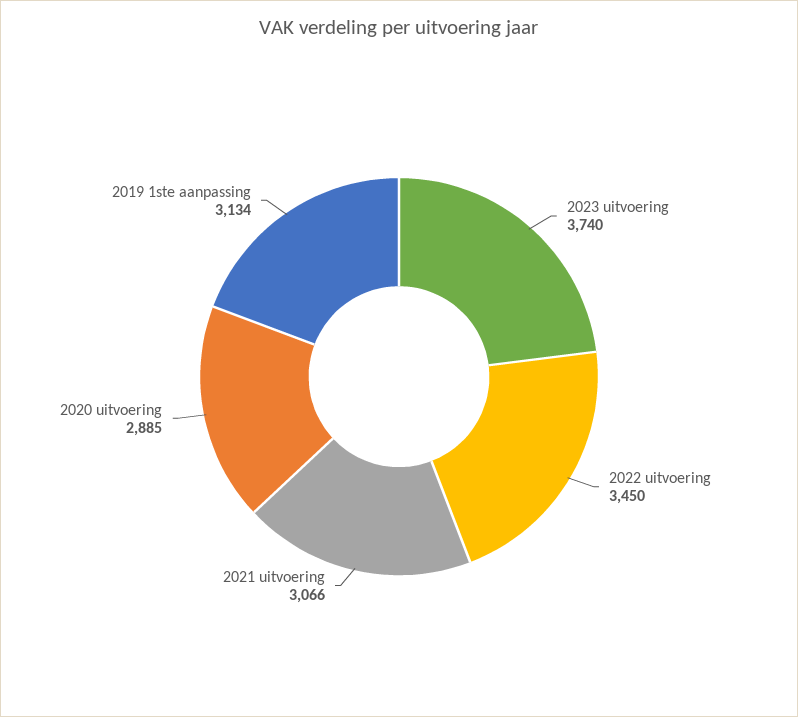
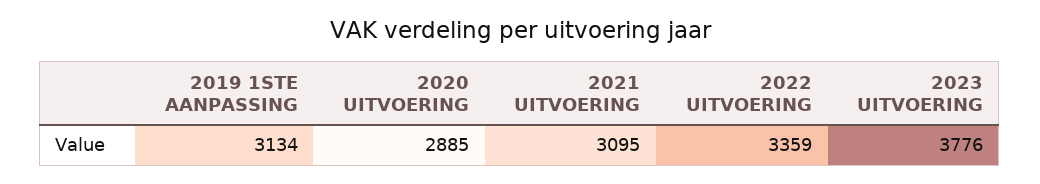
2023 uitvoering: 3740 -> 3776
2022 uitvoering: 3450 -> 3359
2021 uitvoering: 3066 -> 3095

